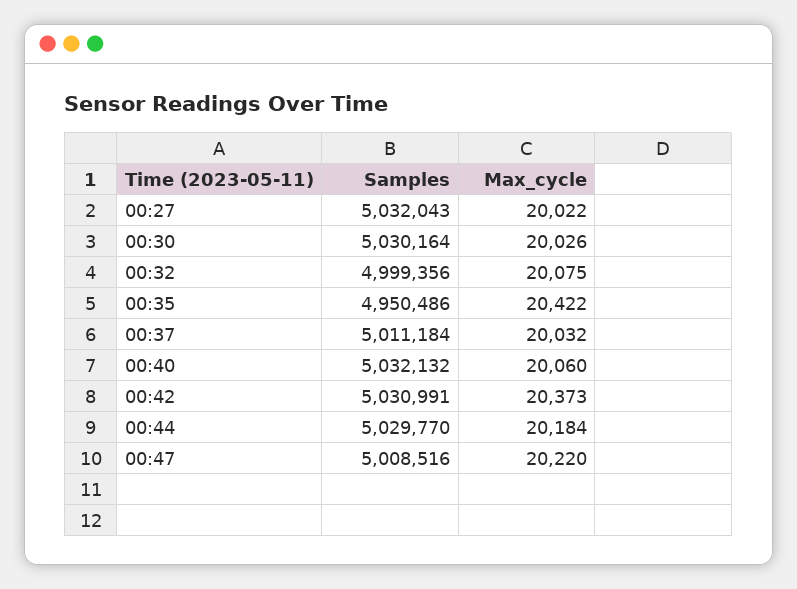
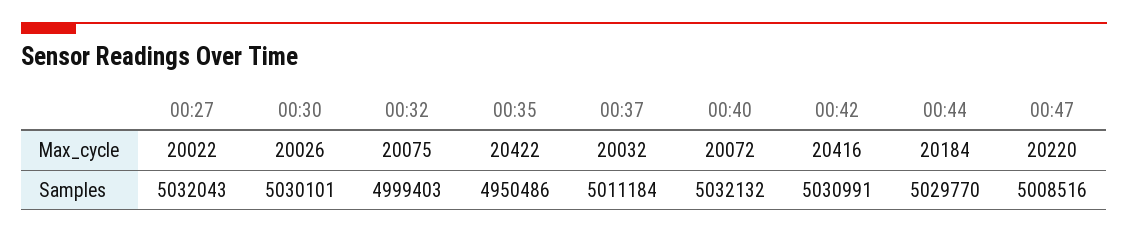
Samples, 00:30: 5030164 -> 5030101
Samples, 00:32: 4999356 -> 4999403
Max_cycle, 00:40: 20060 -> 20072
Max_cycle, 00:42: 20373 -> 20416

